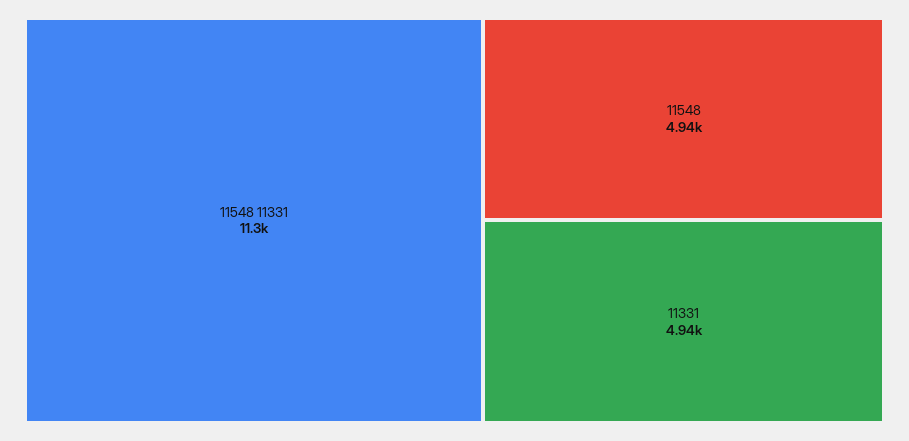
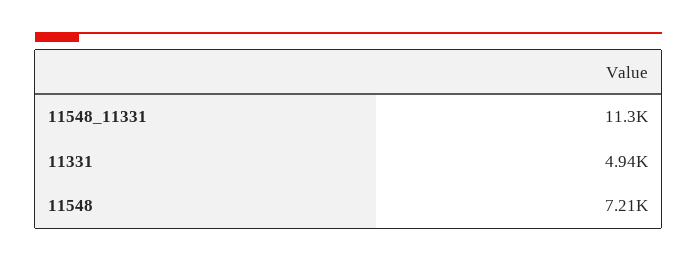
11548: 4940 -> 7210

